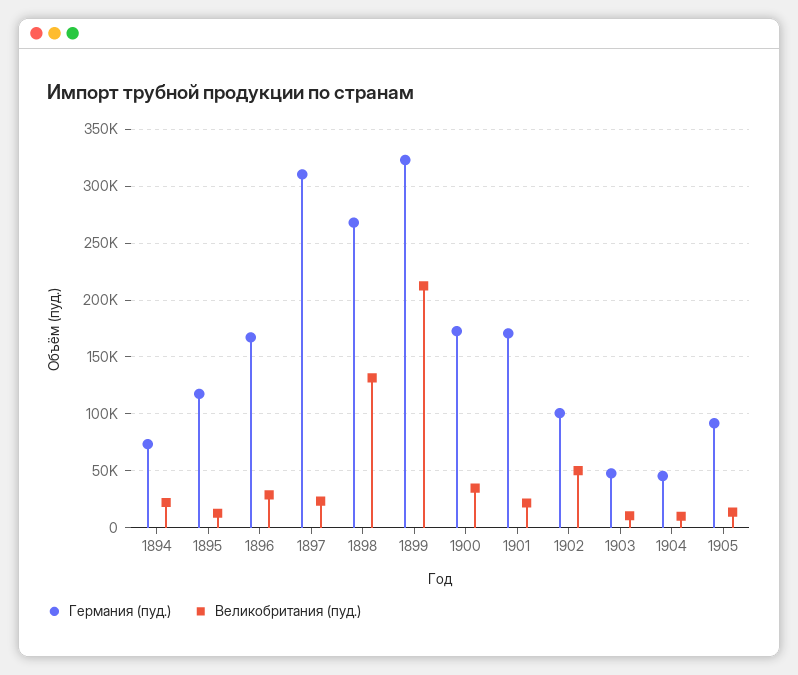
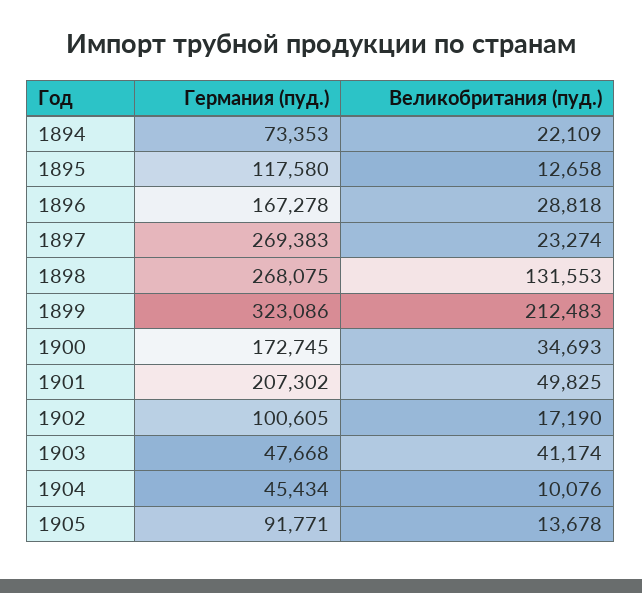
Германия (пуд.), 1897: 310000 -> 269383
Германия (пуд.), 1901: 170000 -> 207302
Великобритания (пуд.), 1901: 20000 -> 49825
Великобритания (пуд.), 1902: 50000 -> 17190
Великобритания (пуд.), 1903: 10000 -> 41174

